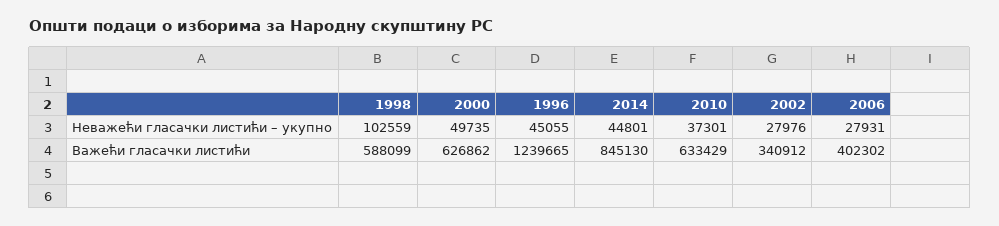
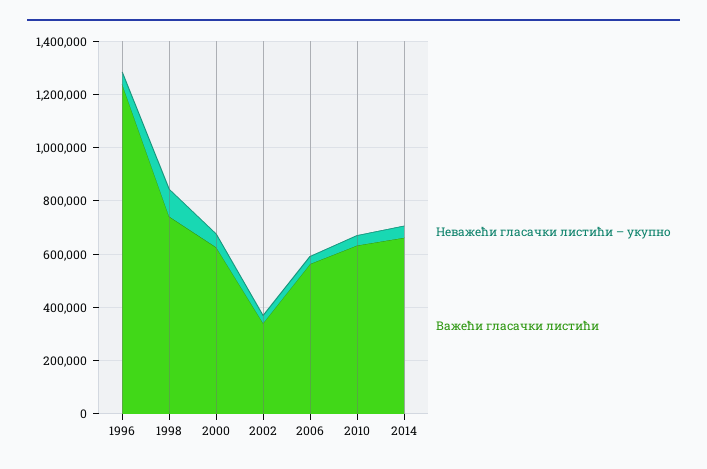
Важећи гласачки листићи, 1998: 588099 -> 750000
Важећи гласачки листићи, 2014: 845130 -> 650000
Важећи гласачки листићи, 2006: 402302 -> 550000

